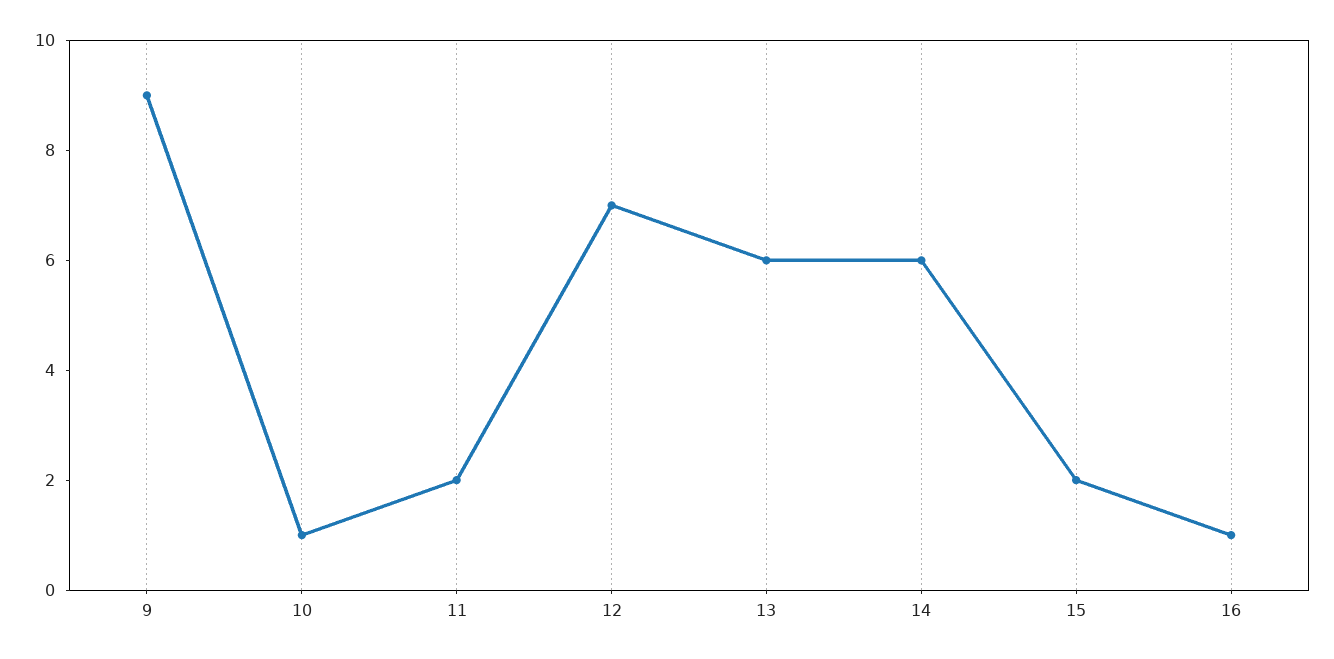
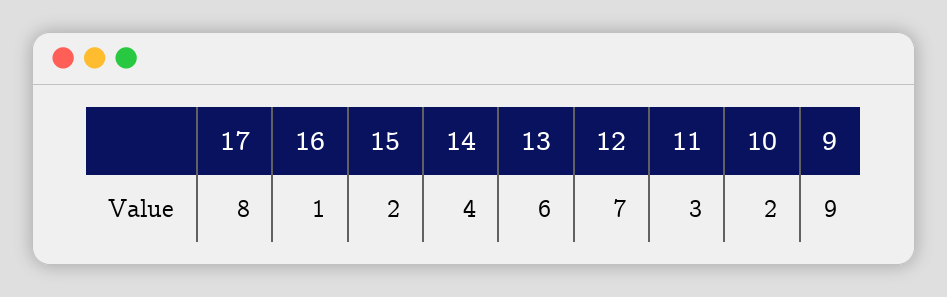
10: 1 -> 2
11: 2 -> 3
14: 6 -> 4
17: none -> 8

